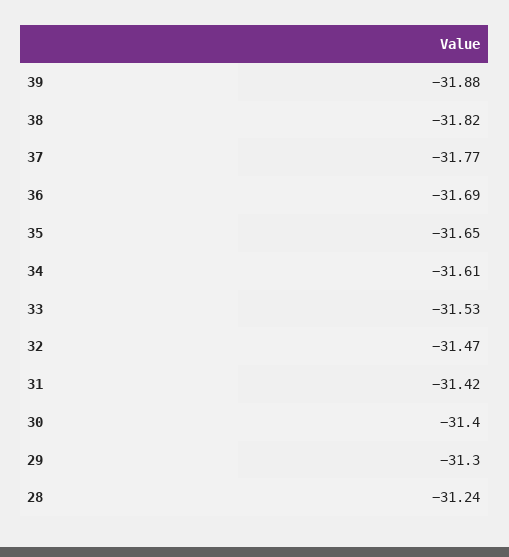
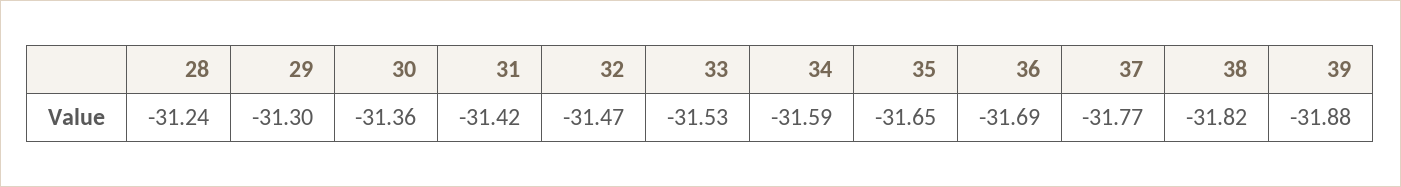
34: -31.61 -> -31.59
30: -31.4 -> -31.36

